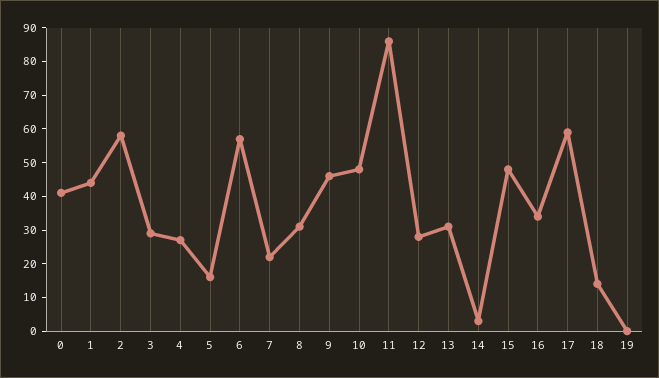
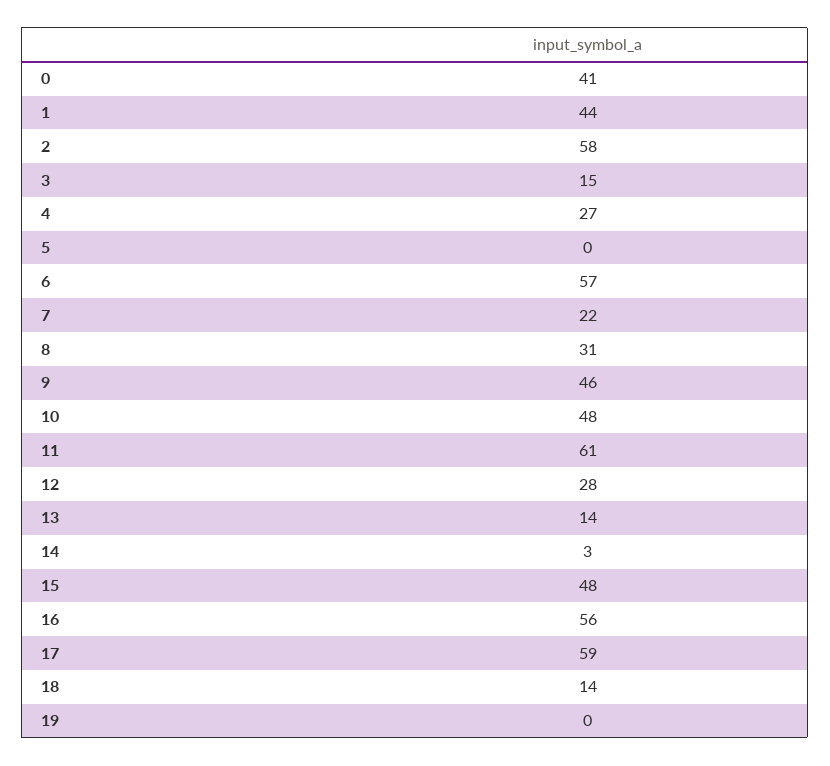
3: 30 -> 15
5: 15 -> 0
11: 85 -> 61
13: 30 -> 14
16: 35 -> 56

